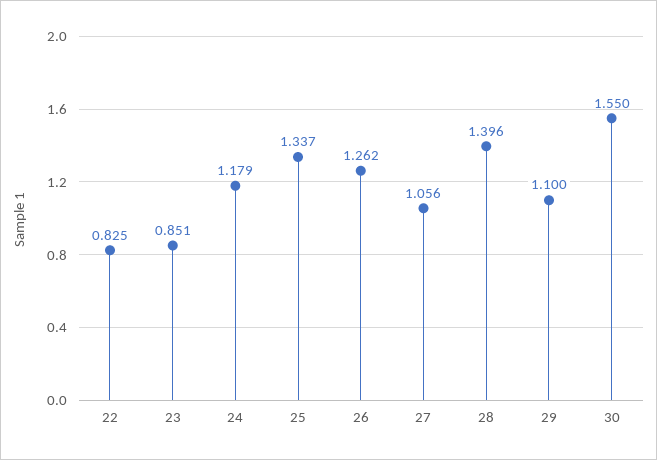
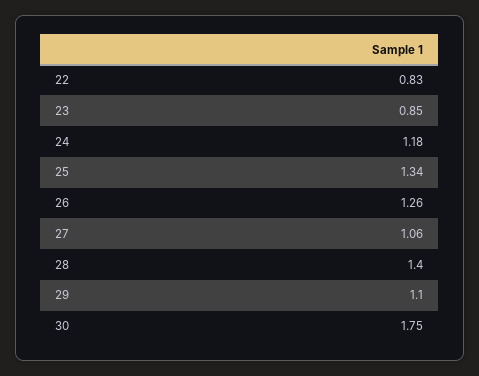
30: 1.55 -> 1.75

